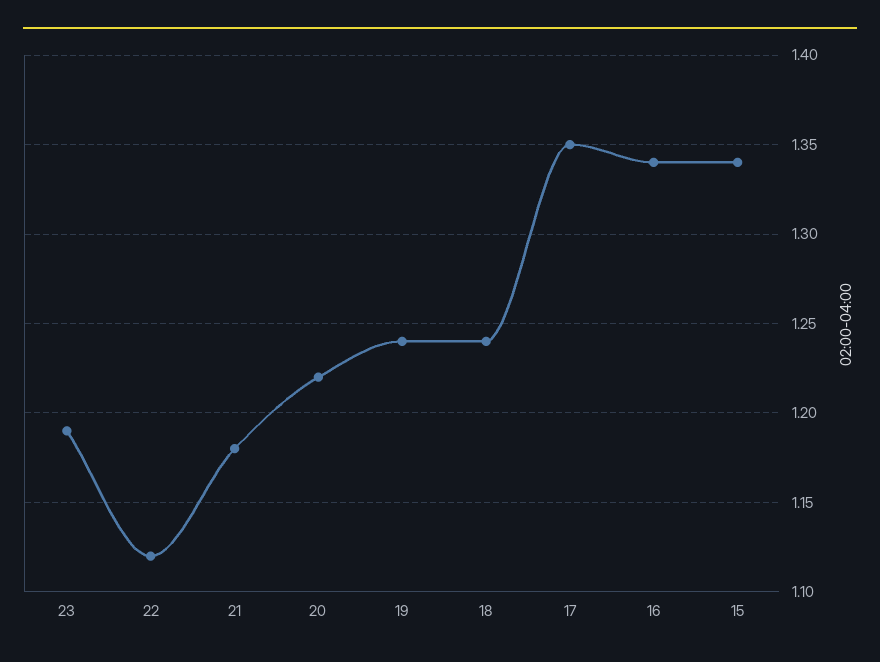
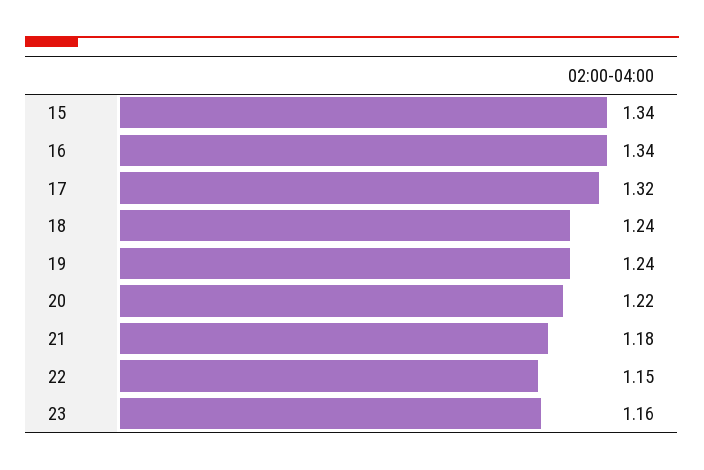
23: 1.19 -> 1.16
22: 1.12 -> 1.15
17: 1.35 -> 1.32

